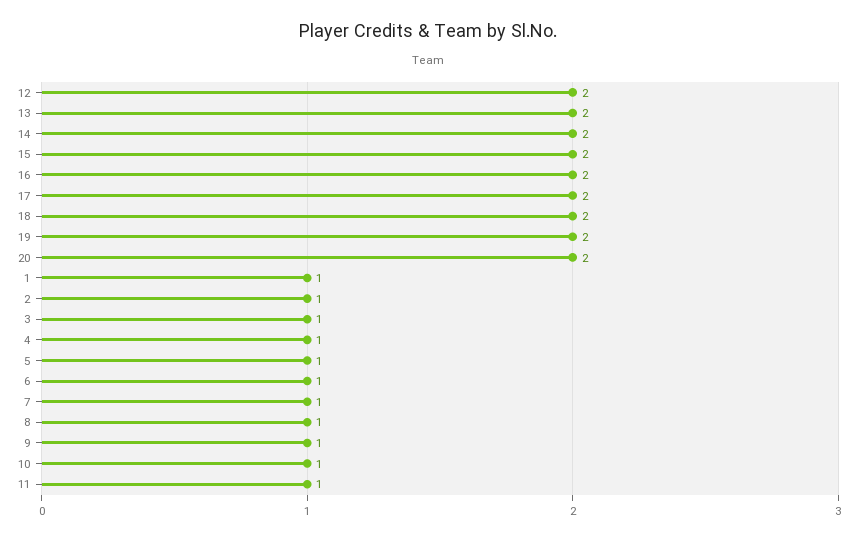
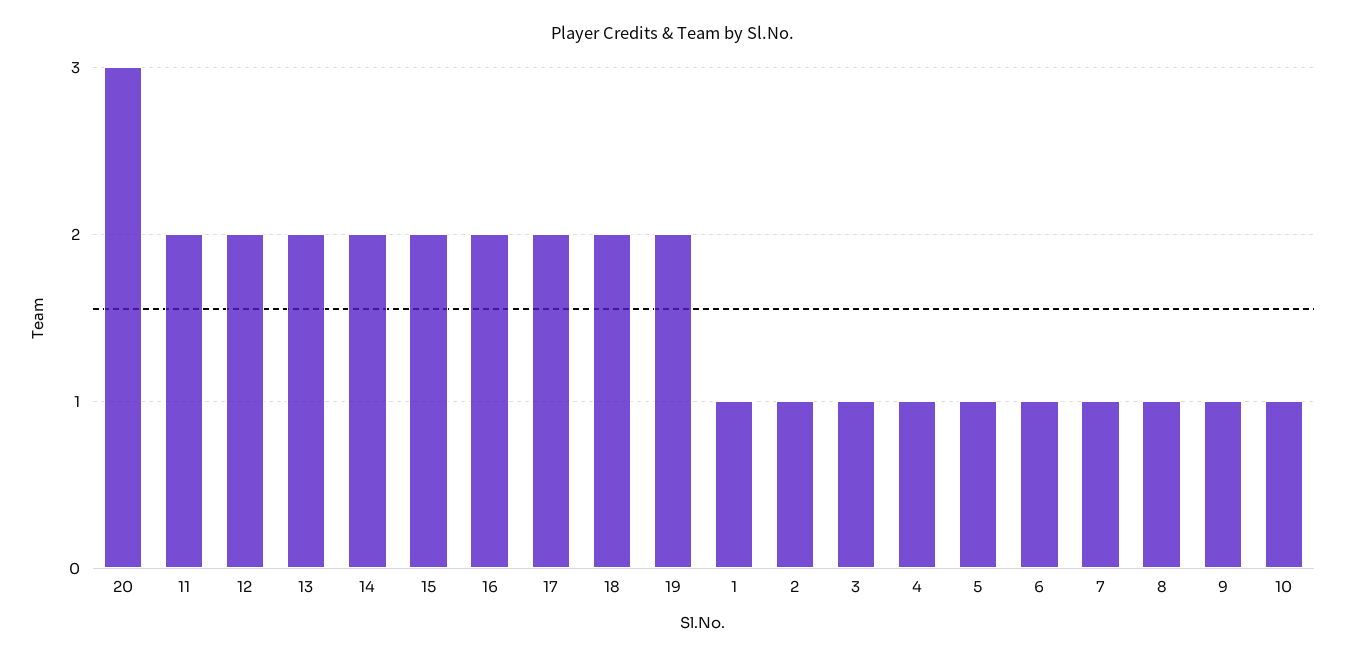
20: 2 -> 3
11: 1 -> 2

